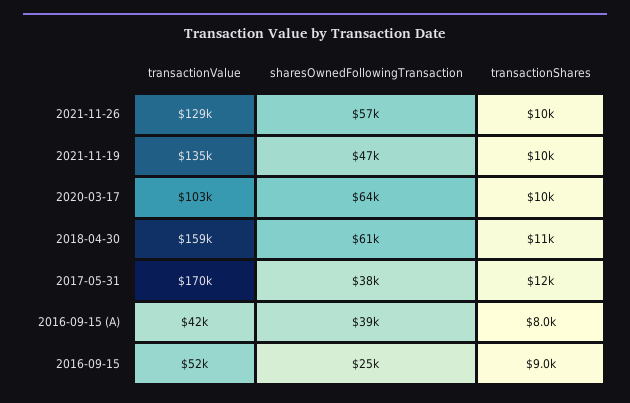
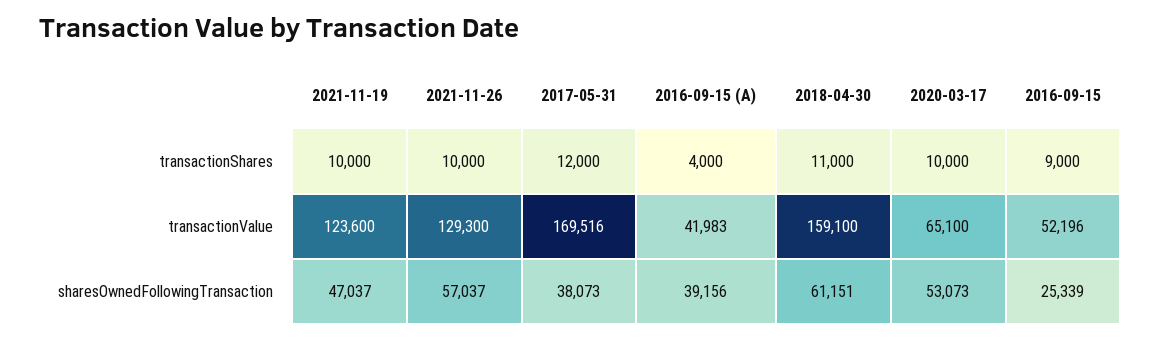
transactionValue, 2021-11-19: 135000 -> 123600
transactionValue, 2020-03-17: 103000 -> 65100
sharesOwnedFollowingTransaction, 2020-03-17: 64000 -> 53073
transactionShares, 2016-09-15 (A): 8000 -> 4000

